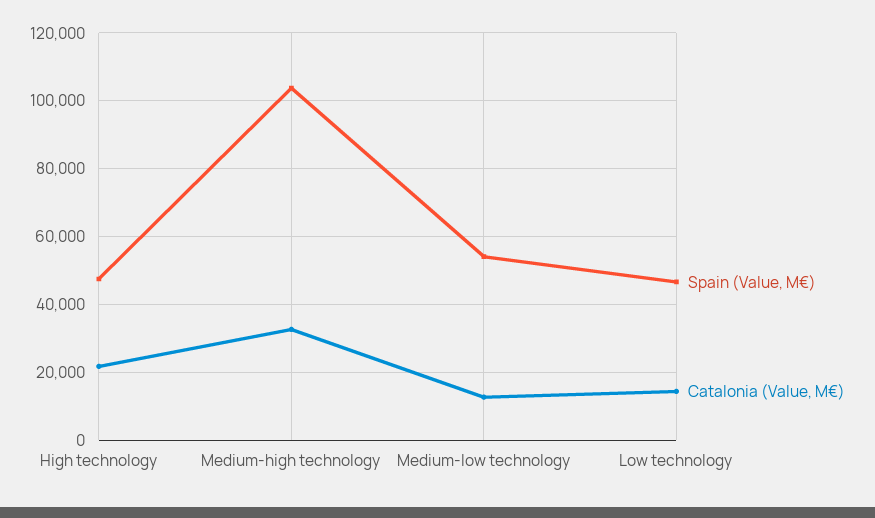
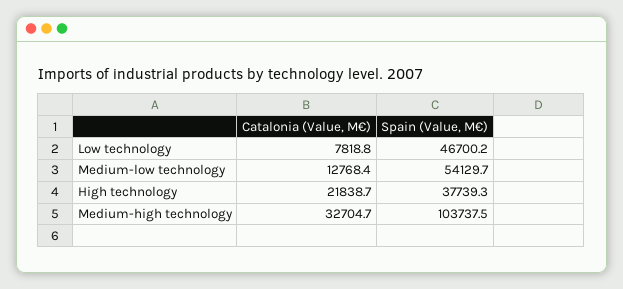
Spain (Value, M€), High technology: 48000 -> 37739.3
Catalonia (Value, M€), Low technology: 14000 -> 7818.8

